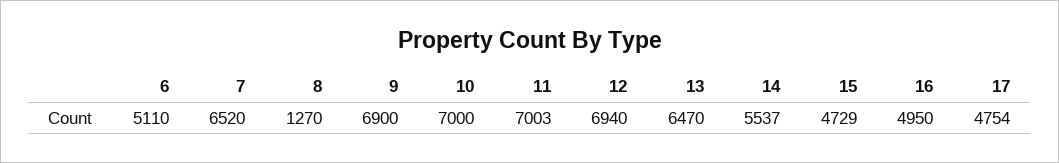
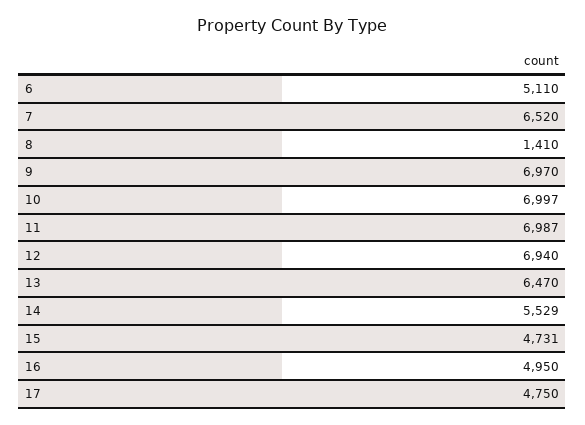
8: 1270 -> 1410
9: 6900 -> 6970
10: 7000 -> 6997
11: 7003 -> 6987
14: 5537 -> 5529
15: 4729 -> 4731
17: 4754 -> 4750

